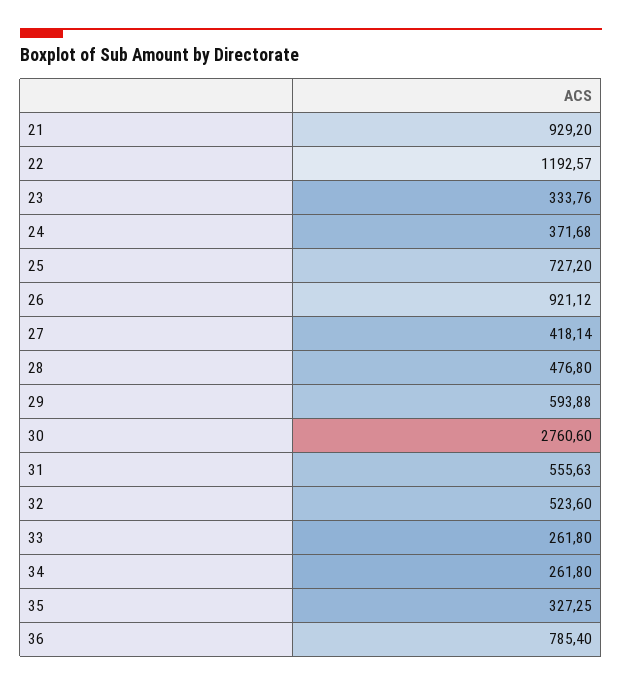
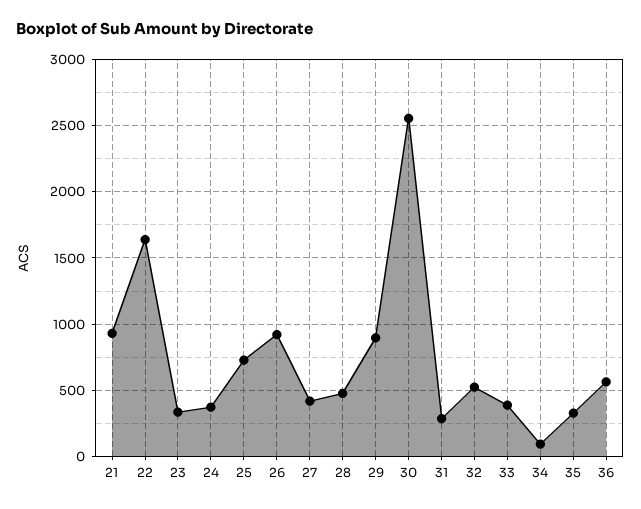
22: 1192.57 -> 1650
29: 593.88 -> 900
30: 2760.6 -> 2550
31: 555.63 -> 300
33: 261.8 -> 400
34: 261.8 -> 100
36: 785.4 -> 550

